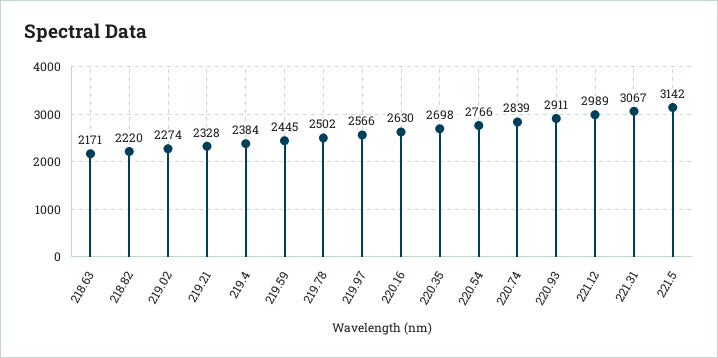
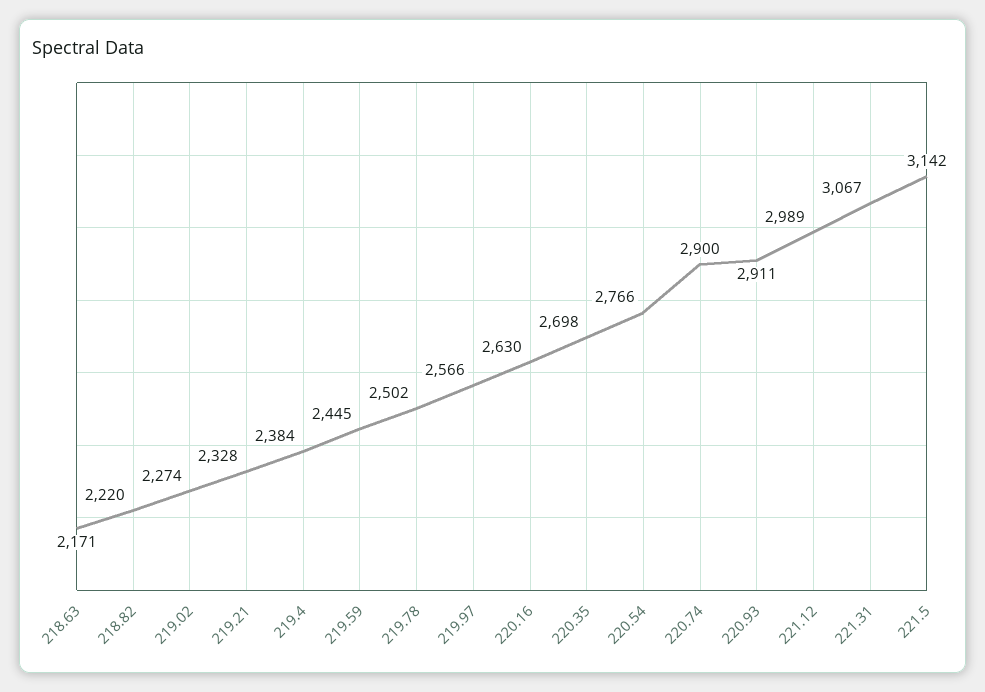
220.74: 2839 -> 2900

